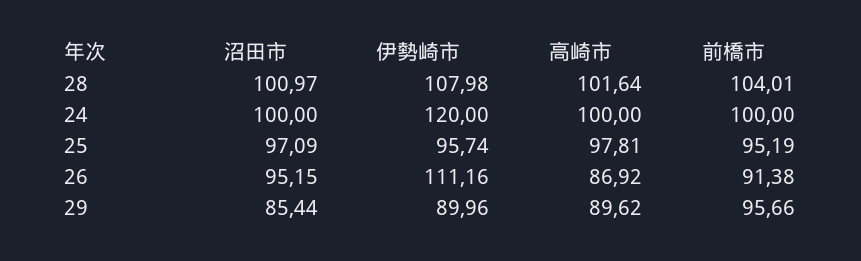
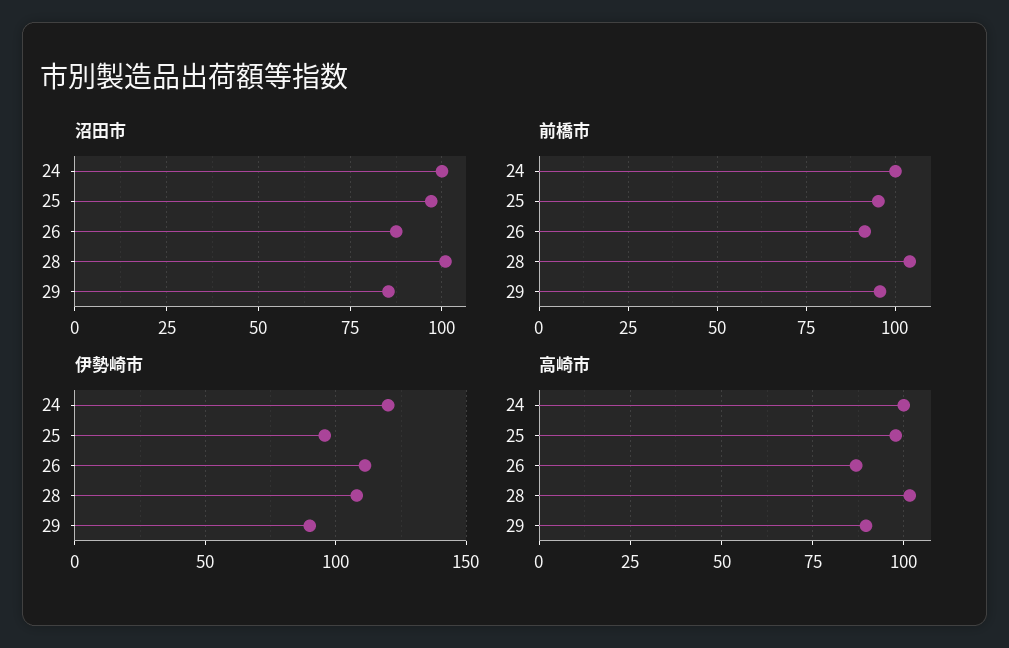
沼田市, 26: 95.15 -> 87.5

